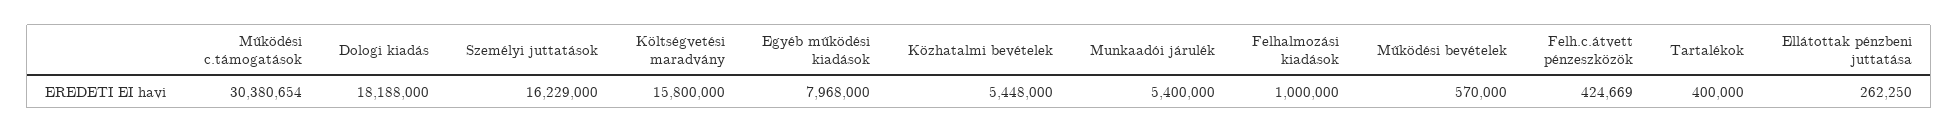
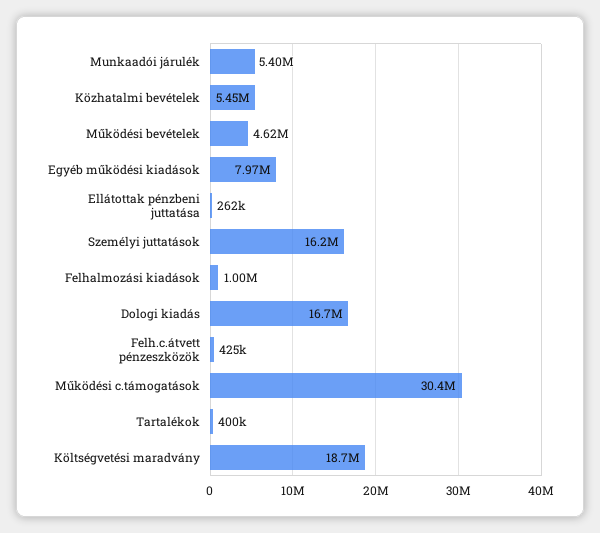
Dologi kiadás: 18188000 -> 16700000
Költségvetési maradvány: 15800000 -> 18700000
Működési bevételek: 570000 -> 4620000

